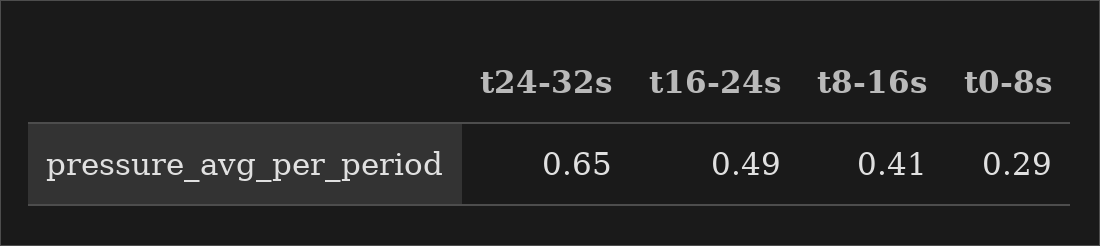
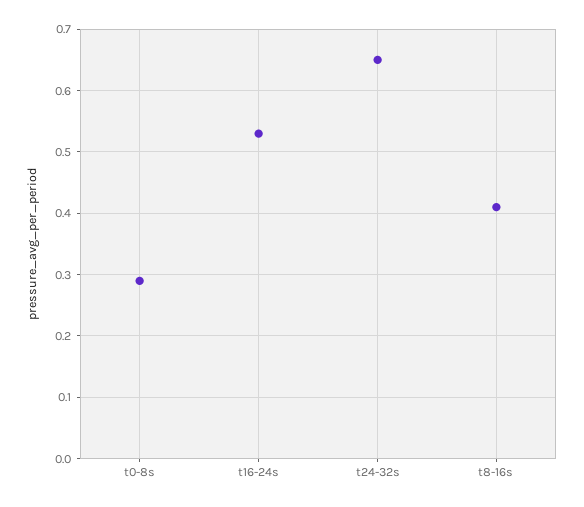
t16-24s: 0.49 -> 0.53

